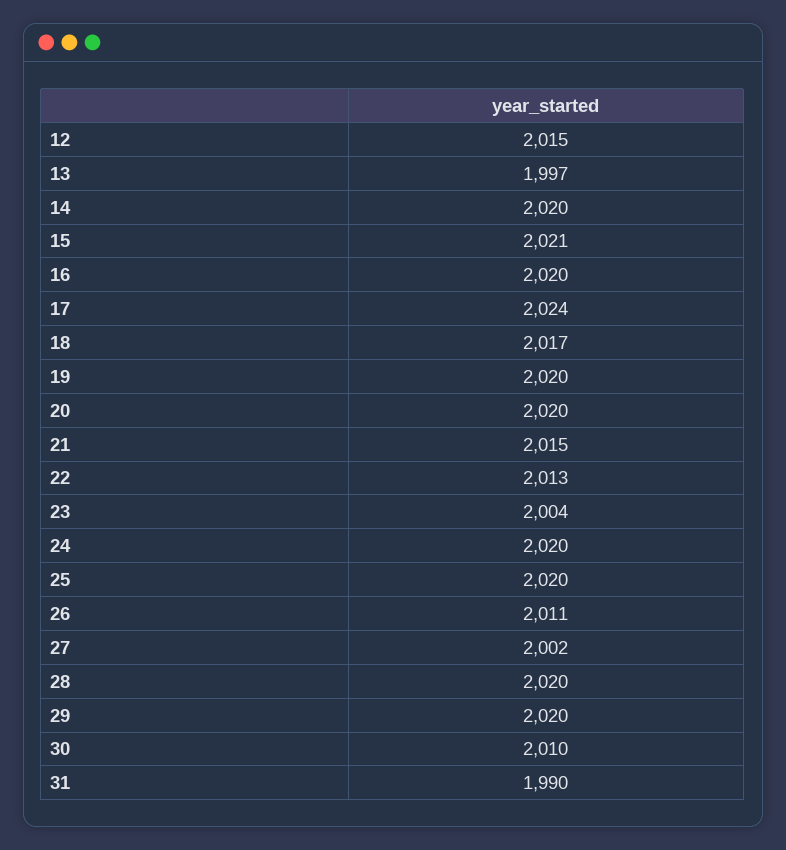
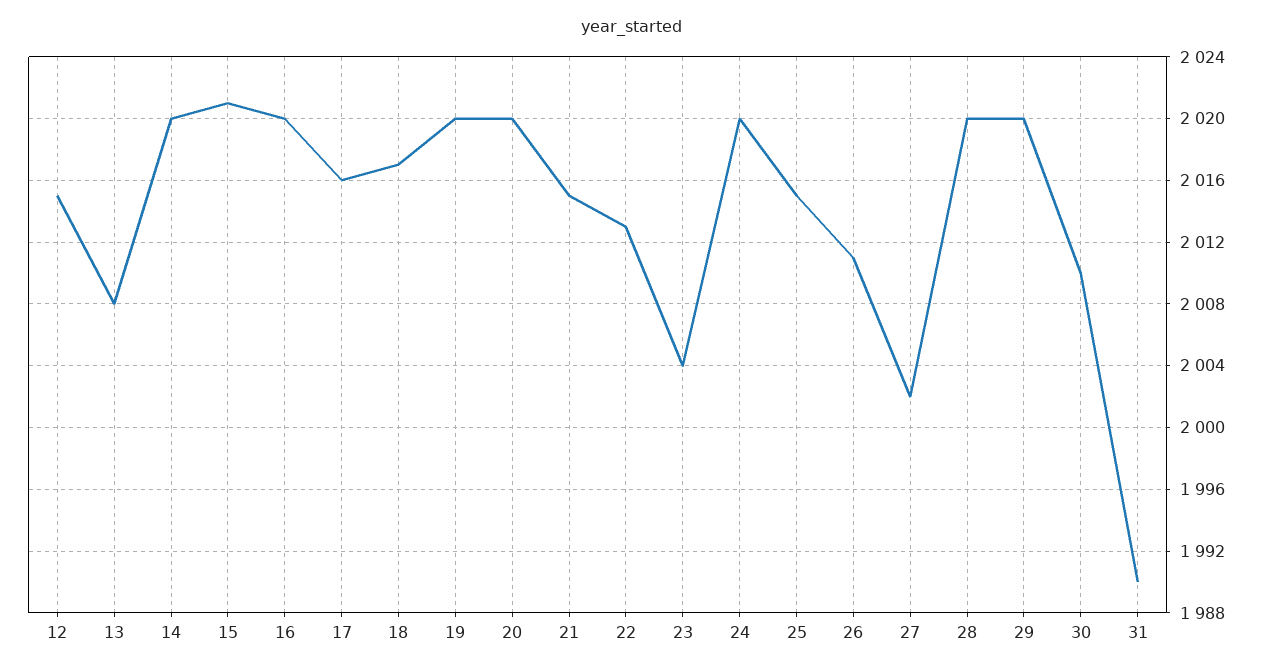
13: 1997 -> 2008
17: 2024 -> 2016
25: 2020 -> 2015

